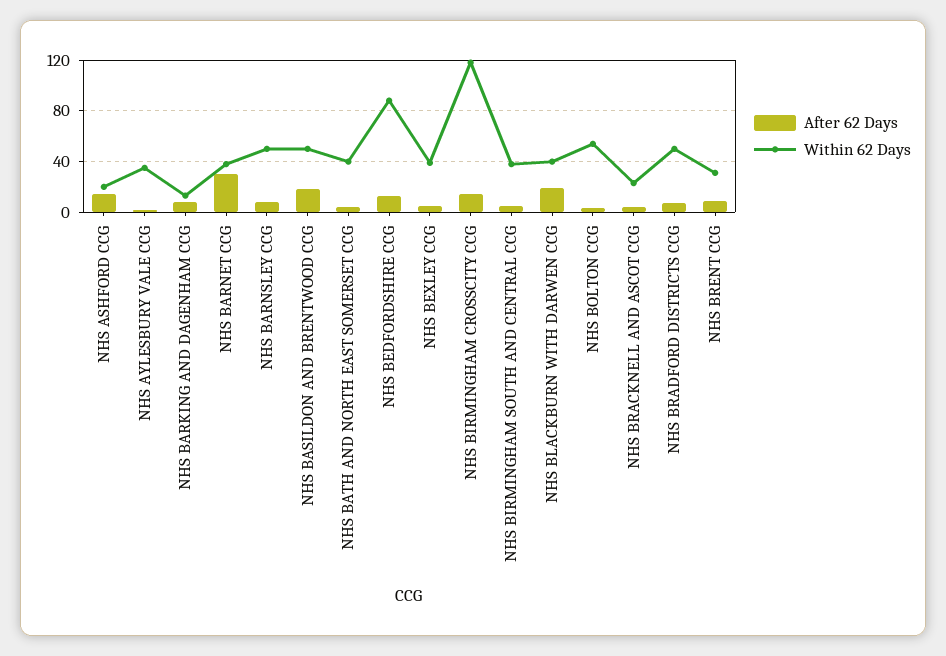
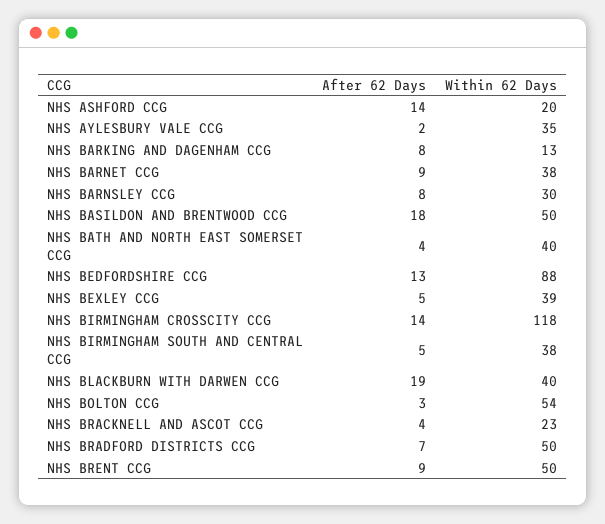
After 62 Days, NHS BARNET CCG: 30 -> 9
Within 62 Days, NHS BARNSLEY CCG: 50 -> 30
Within 62 Days, NHS BRENT CCG: 30 -> 50

